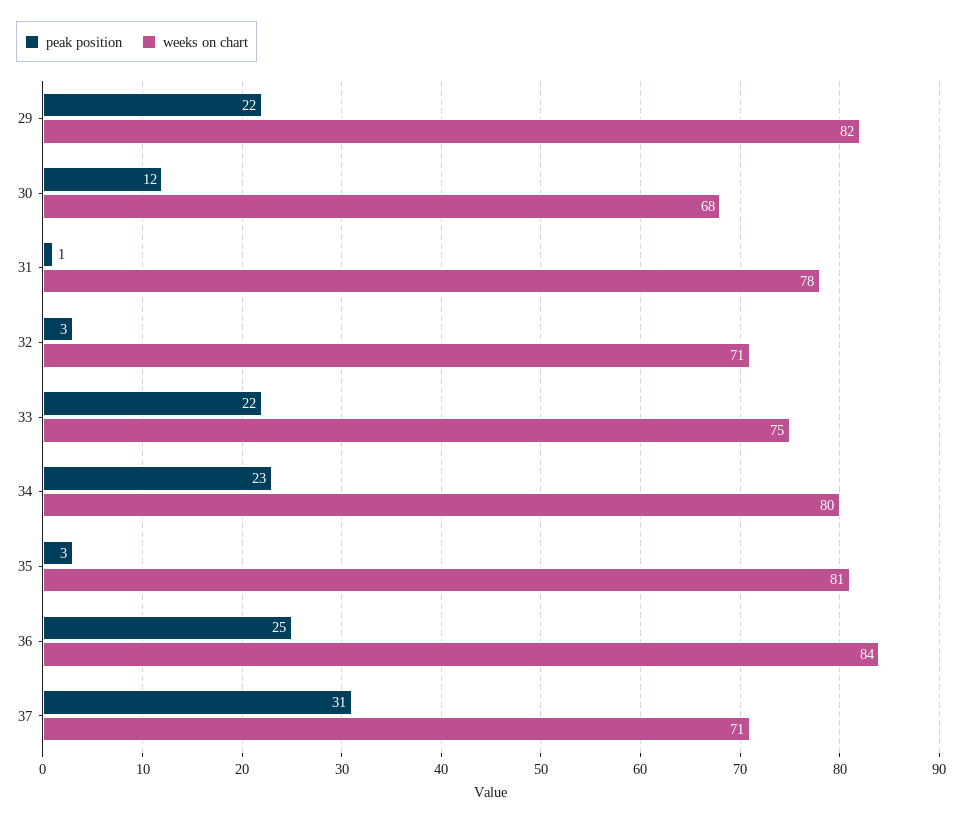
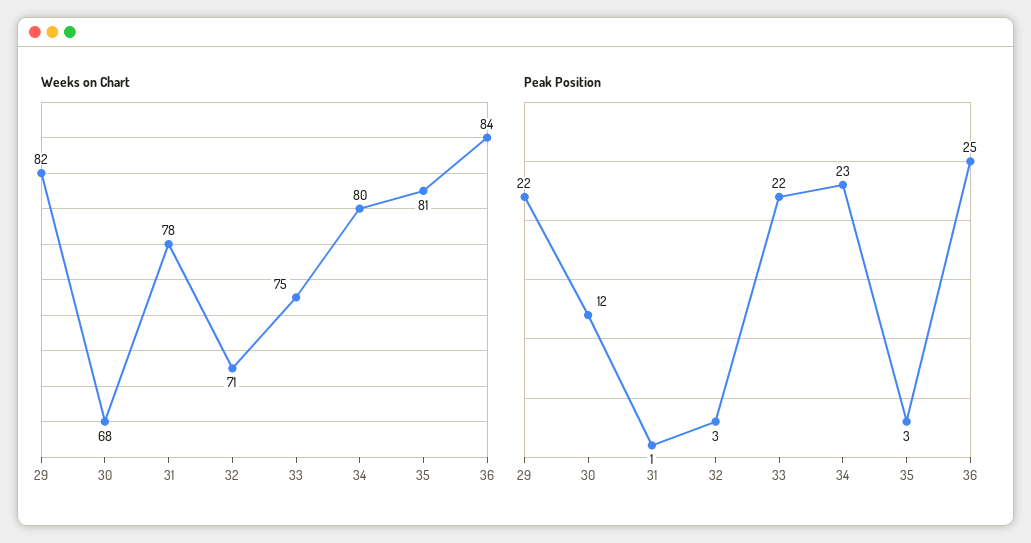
peak position, 37: 31 -> none
weeks on chart, 37: 71 -> none

